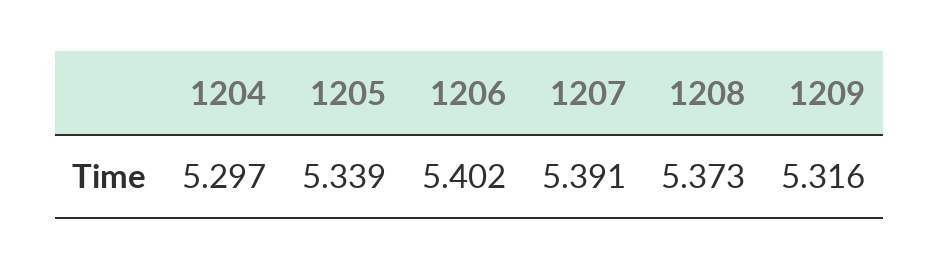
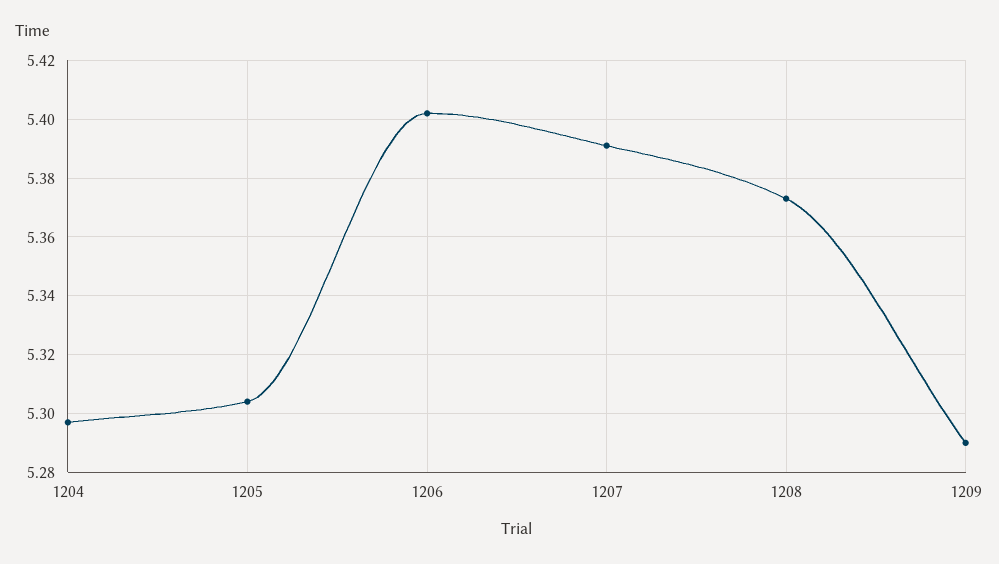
1205: 5.339 -> 5.305
1209: 5.316 -> 5.29

